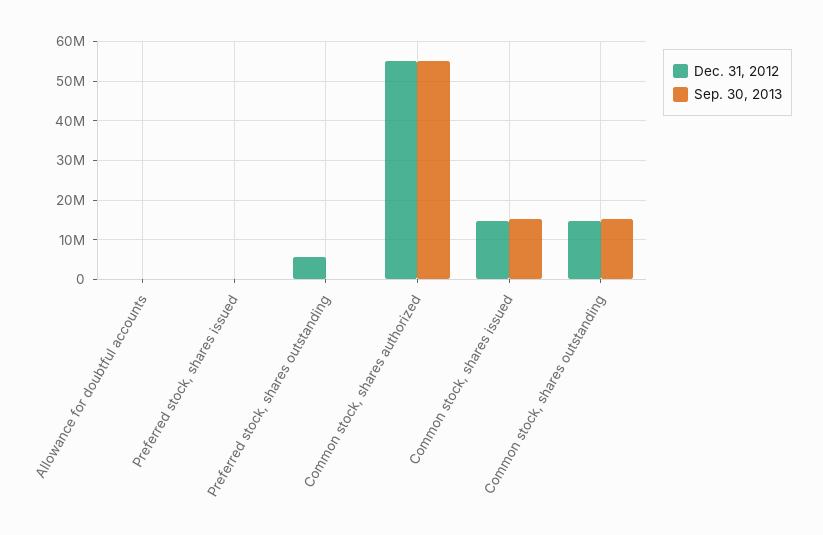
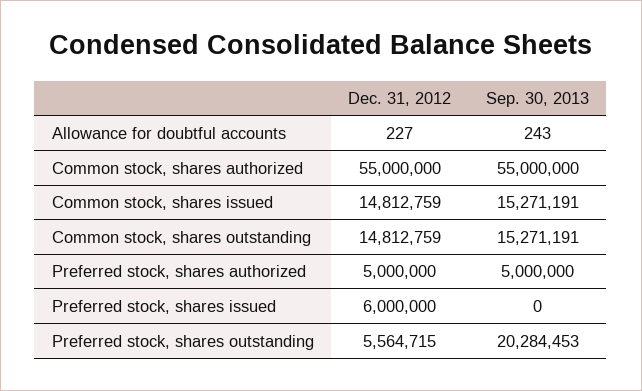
Dec. 31, 2012, Preferred stock, shares issued: 0 -> 6000000
Sep. 30, 2013, Preferred stock, shares outstanding: 0 -> 20284453
Dec. 31, 2012, Preferred stock, shares authorized: none -> 5000000
Sep. 30, 2013, Preferred stock, shares authorized: none -> 5000000

